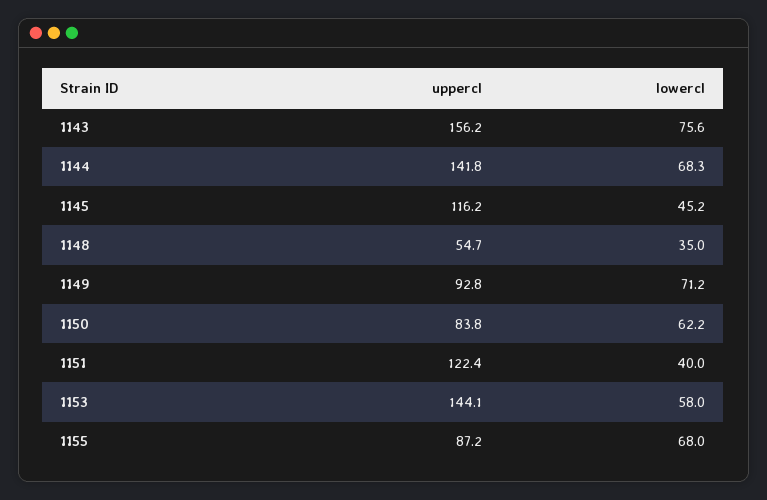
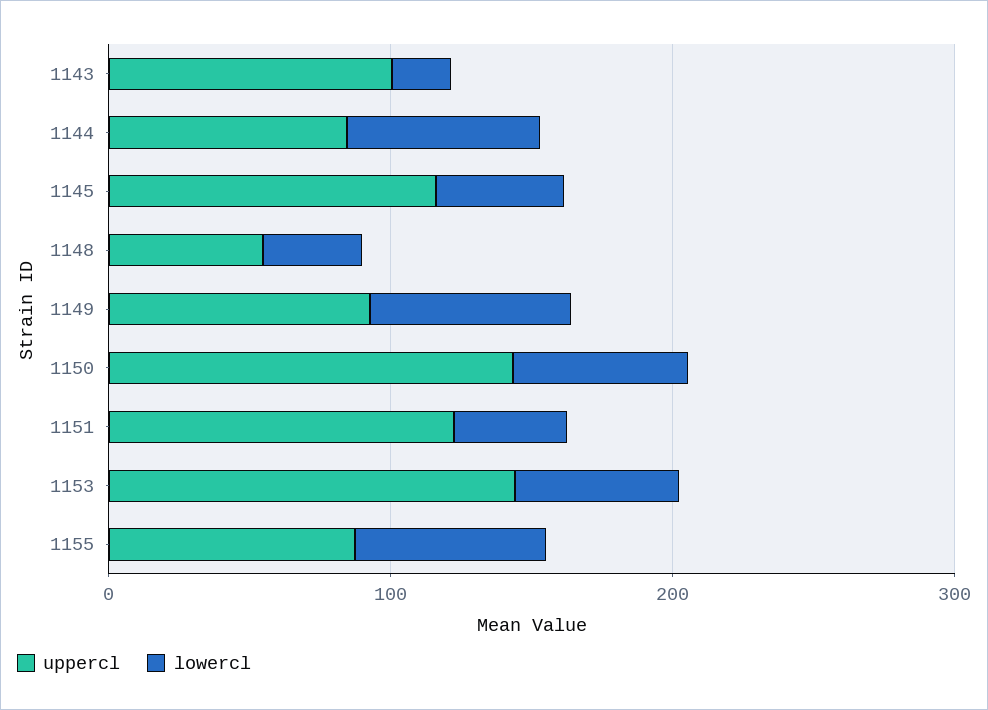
uppercl, 1143: 156.2 -> 100
lowercl, 1143: 75.6 -> 20
uppercl, 1144: 141.8 -> 80
uppercl, 1150: 83.8 -> 140

